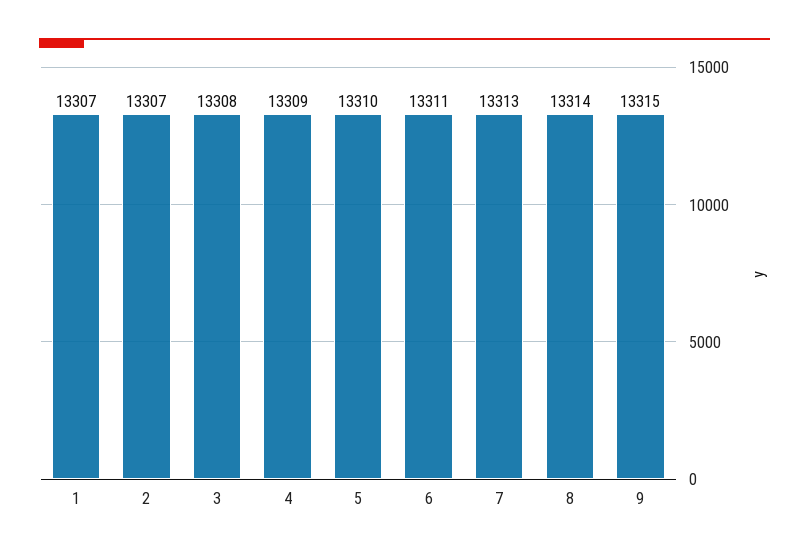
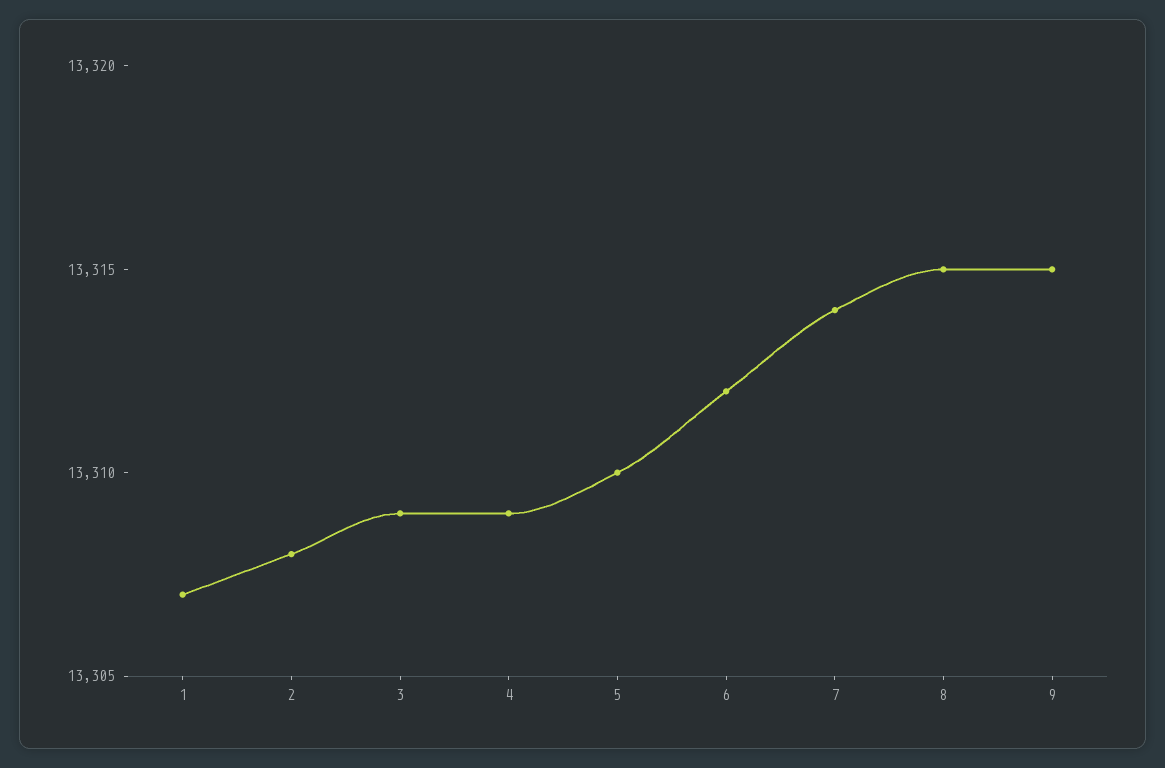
2: 13307 -> 13308
3: 13308 -> 13309
6: 13311 -> 13312
7: 13313 -> 13314
8: 13314 -> 13315

